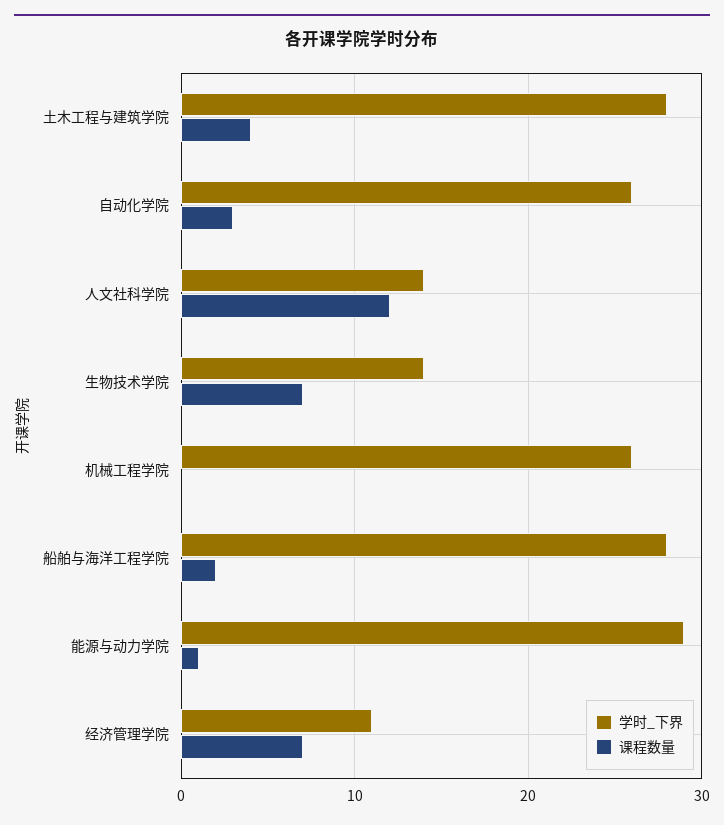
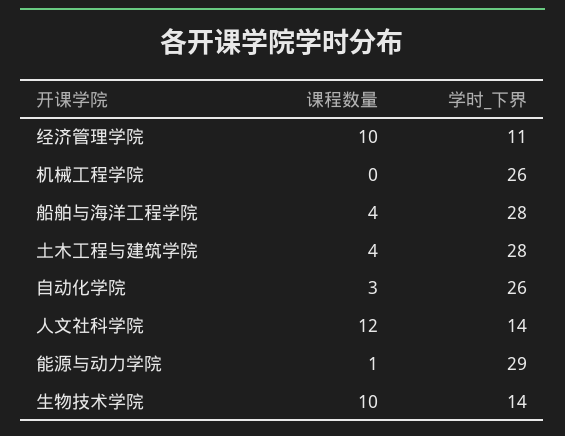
课程数量, 生物技术学院: 7 -> 10
课程数量, 船舶与海洋工程学院: 2 -> 4
课程数量, 经济管理学院: 7 -> 10

